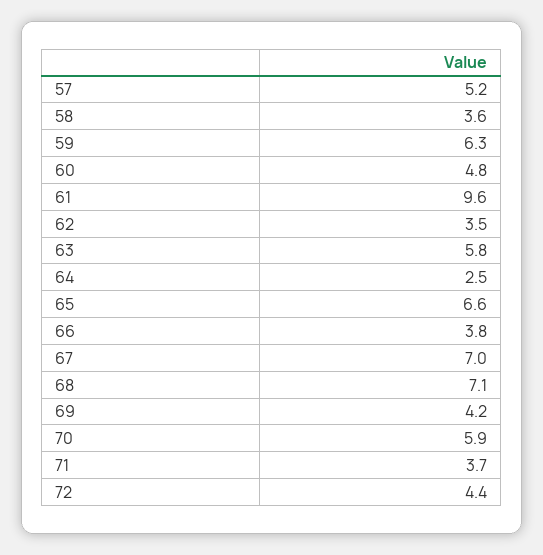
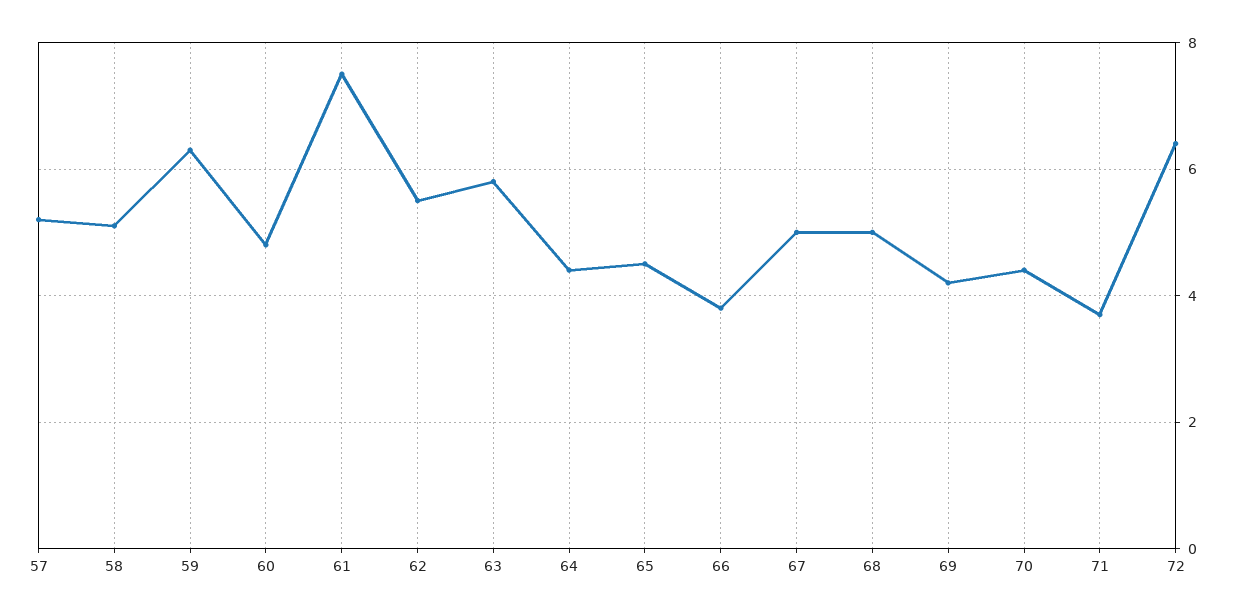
58: 3.6 -> 5
61: 9.6 -> 7.5
62: 3.5 -> 5.5
64: 2.5 -> 4.5
65: 6.6 -> 4.5
67: 7 -> 5
68: 7.1 -> 5
70: 5.9 -> 4.5
72: 4.4 -> 6.5

